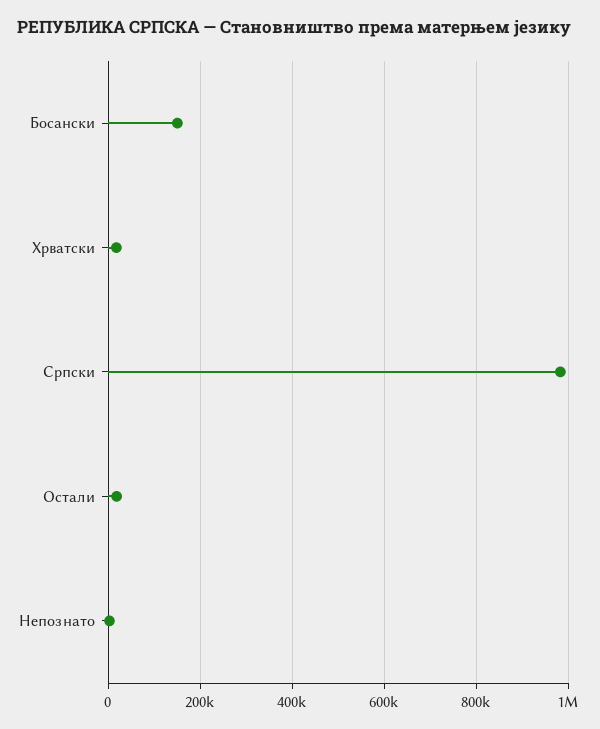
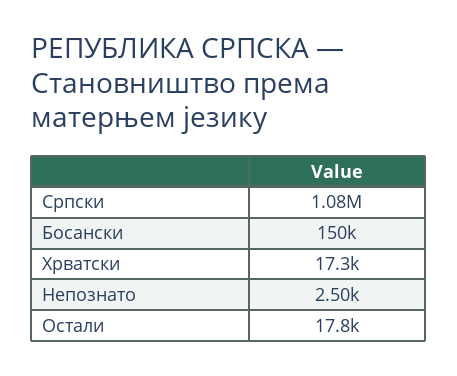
Српски: 980000 -> 1080000

